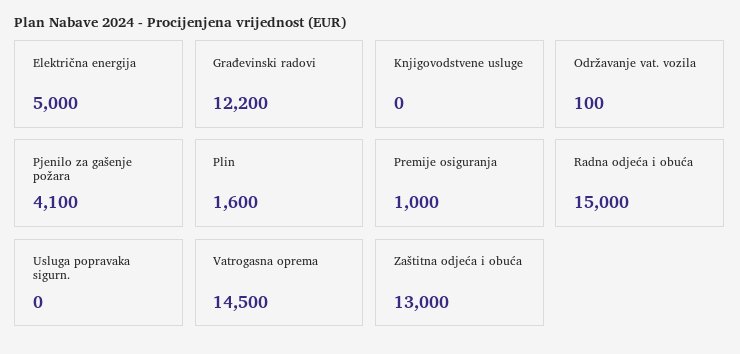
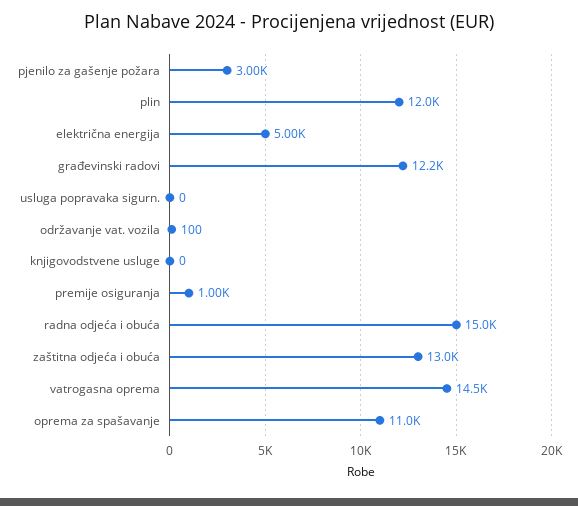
Pjenilo za gašenje požara: 4100 -> 3000
Plin: 1600 -> 12000
oprema za spašavanje: none -> 11000

